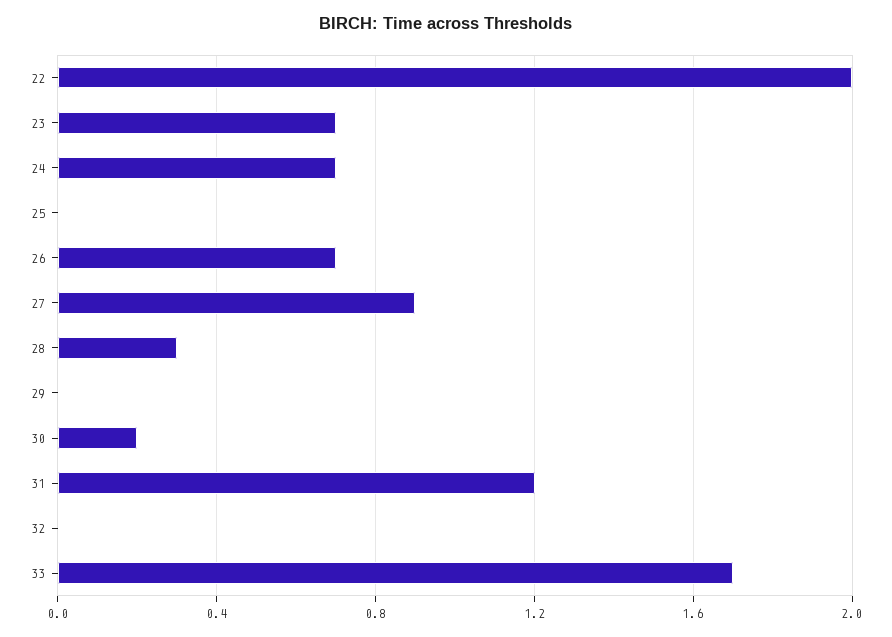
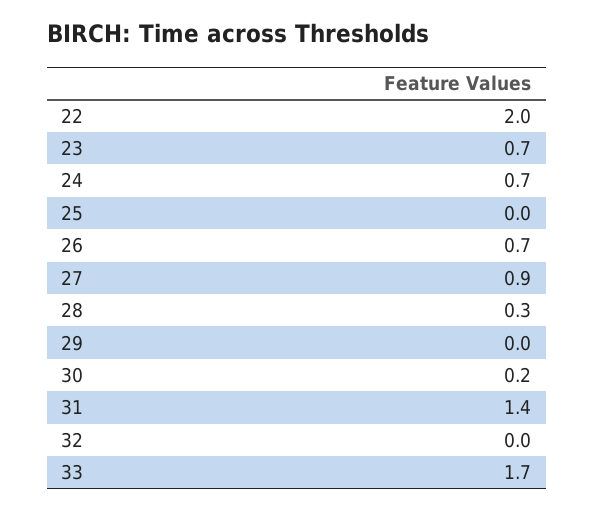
31: 1.2 -> 1.4

